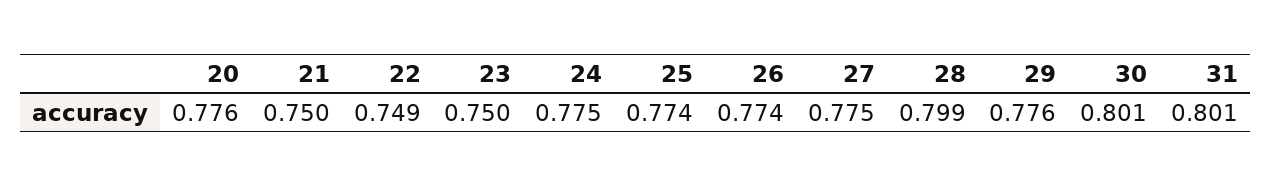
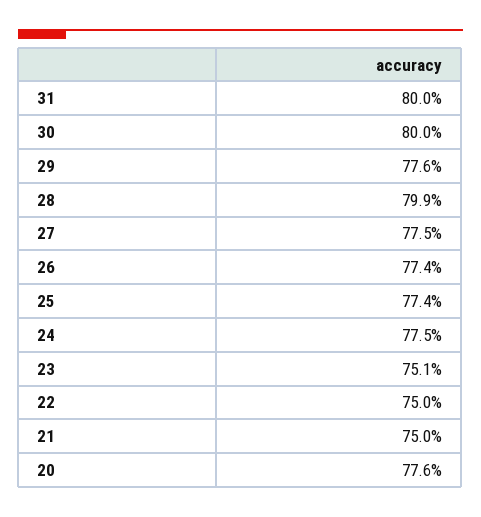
22: 0.749 -> 0.75
23: 0.75 -> 0.751
30: 0.801 -> 0.8
31: 0.801 -> 0.8

